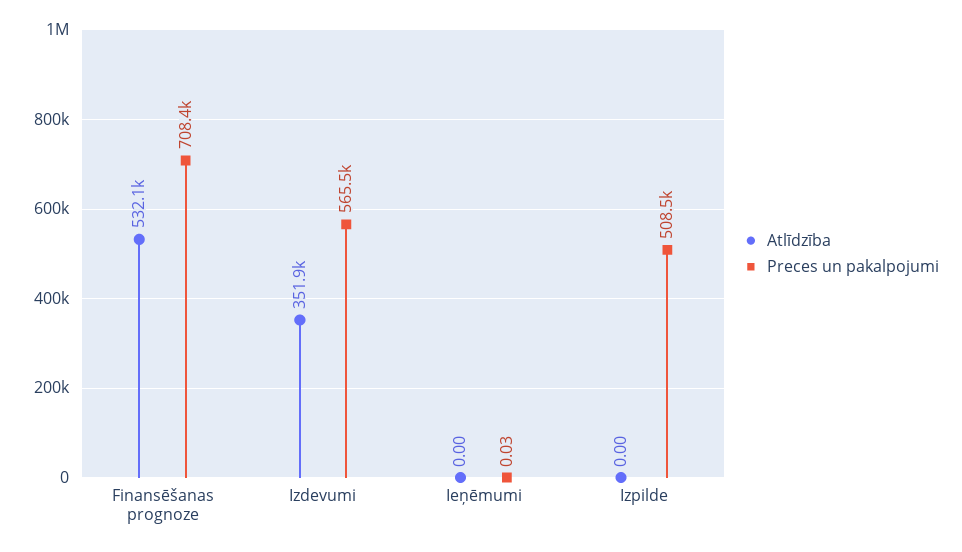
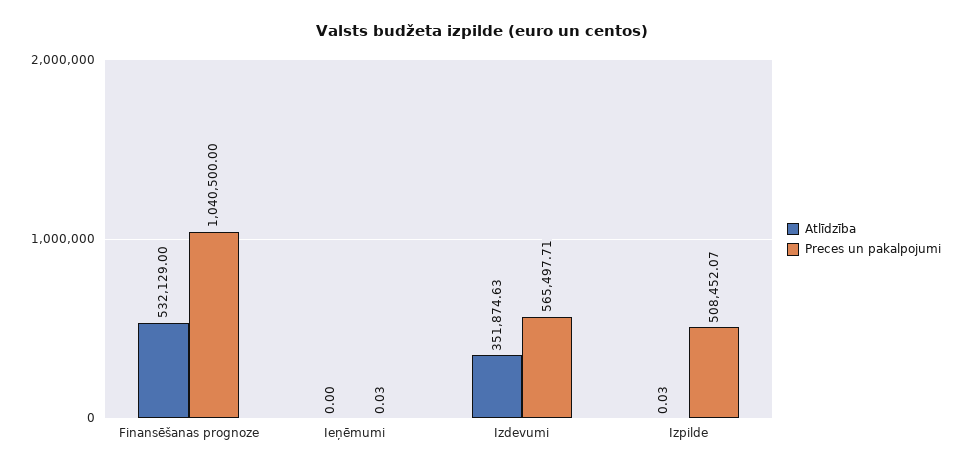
Preces un pakalpojumi, Finansēšanas prognoze: 708400 -> 1040500
Atlīdzība, Izpilde: 0 -> 0.03

